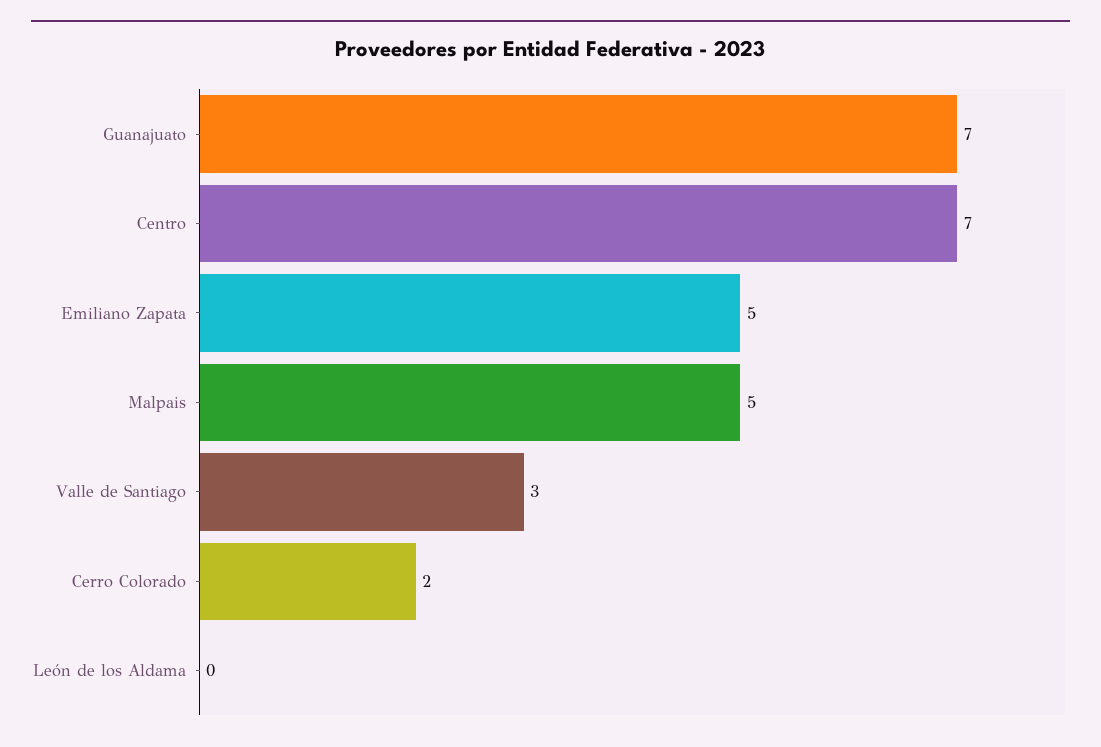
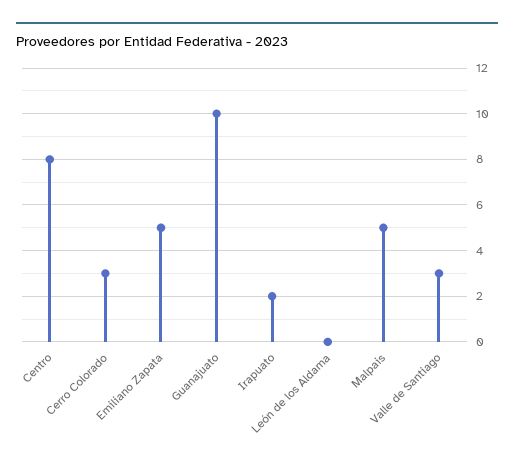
Guanajuato: 7 -> 10
Centro: 7 -> 8
Cerro Colorado: 2 -> 3
Irapuato: none -> 2

